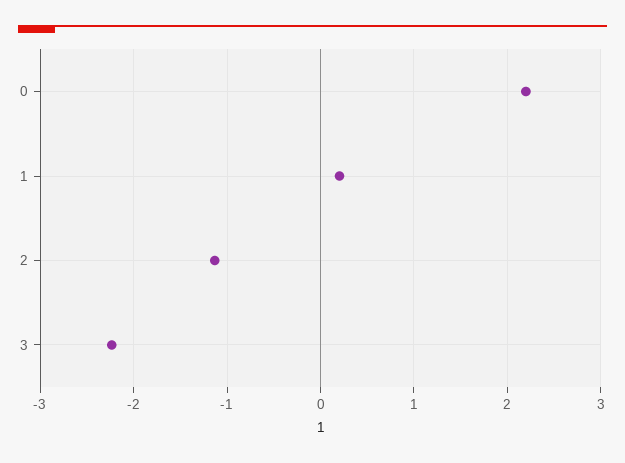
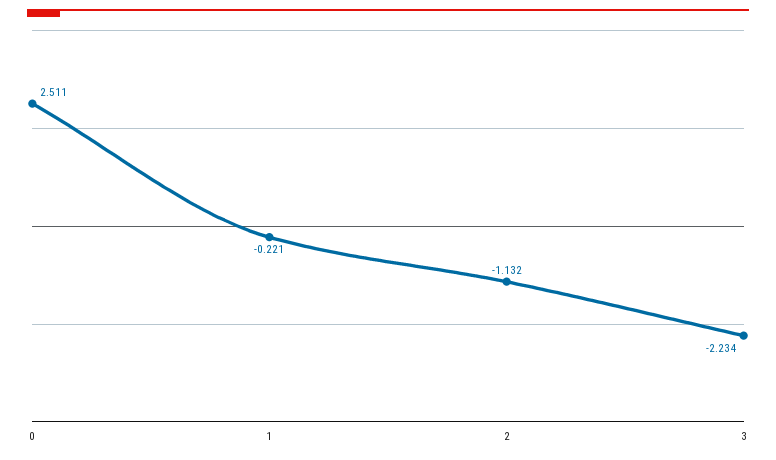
0: 2.2 -> 2.511
1: 0.2 -> -0.221

